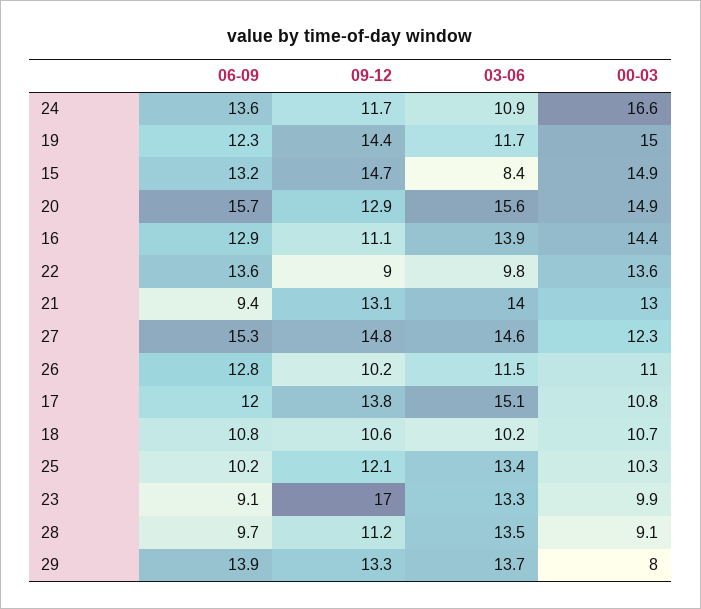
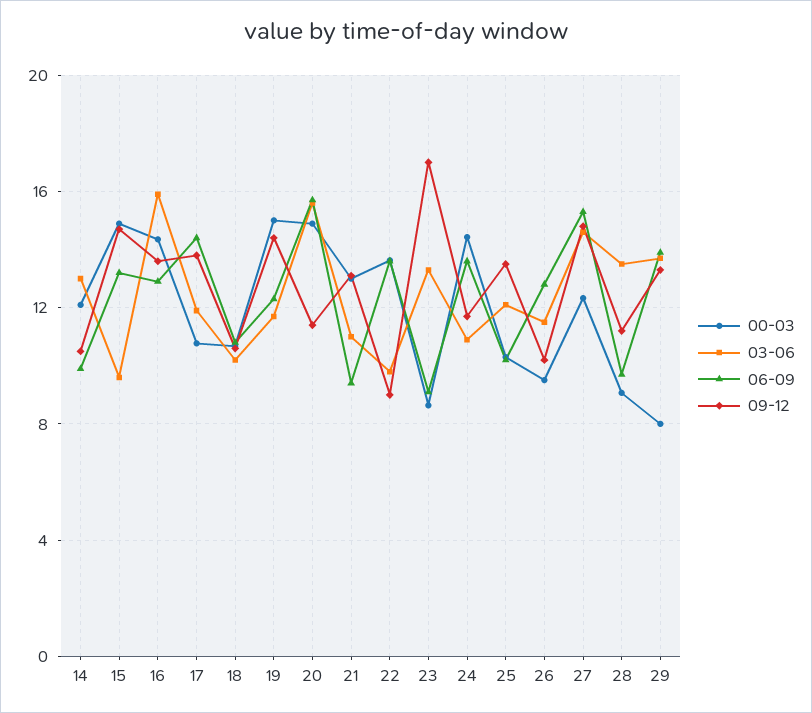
00-03, 24: 16.6 -> 14.5
03-06, 15: 8.4 -> 9.5
09-12, 20: 12.9 -> 11.5
09-12, 16: 11.1 -> 13.5
03-06, 16: 13.9 -> 16
03-06, 21: 14 -> 11
00-03, 26: 11 -> 9.5
06-09, 17: 12 -> 14.5
03-06, 17: 15.1 -> 12
09-12, 25: 12.1 -> 13.5
03-06, 25: 13.4 -> 12
00-03, 23: 9.9 -> 8.5
00-03, 14: none -> 12
03-06, 14: none -> 13
06-09, 14: none -> 10
09-12, 14: none -> 10.5

